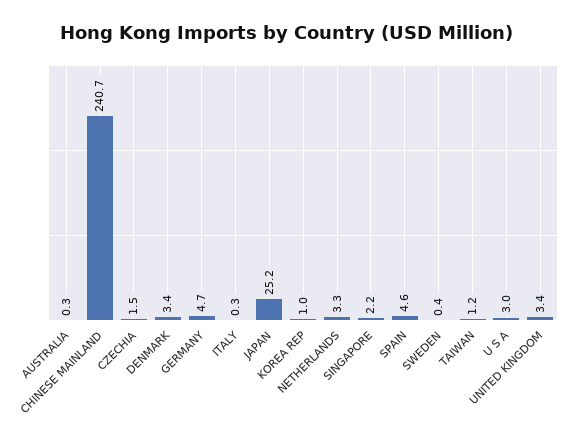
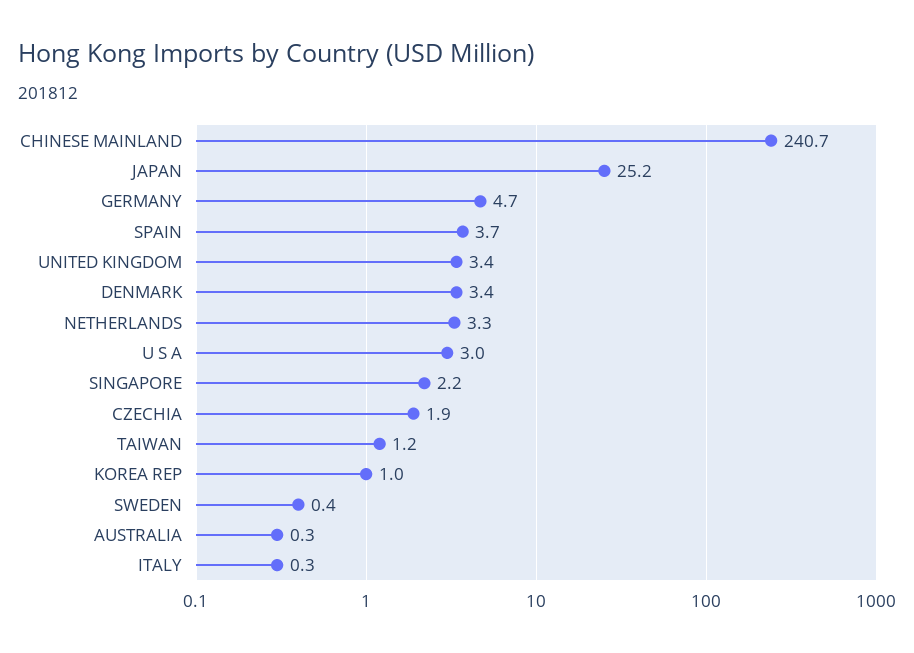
CZECHIA: 1.5 -> 1.9
SPAIN: 4.6 -> 3.7

